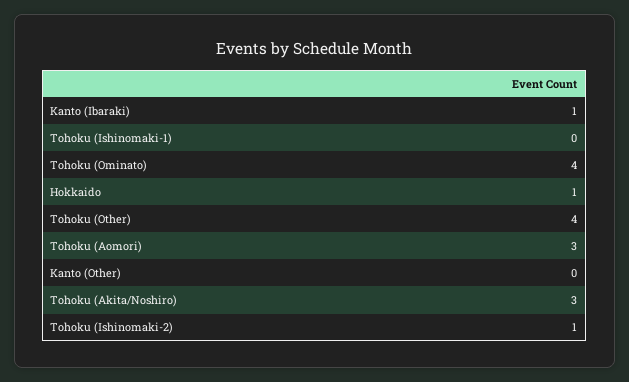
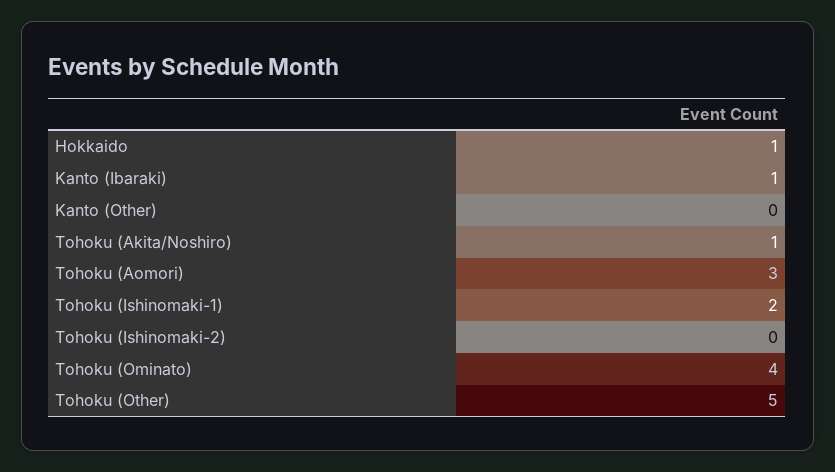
Tohoku (Ishinomaki-1): 0 -> 2
Tohoku (Other): 4 -> 5
Tohoku (Akita/Noshiro): 3 -> 1
Tohoku (Ishinomaki-2): 1 -> 0

